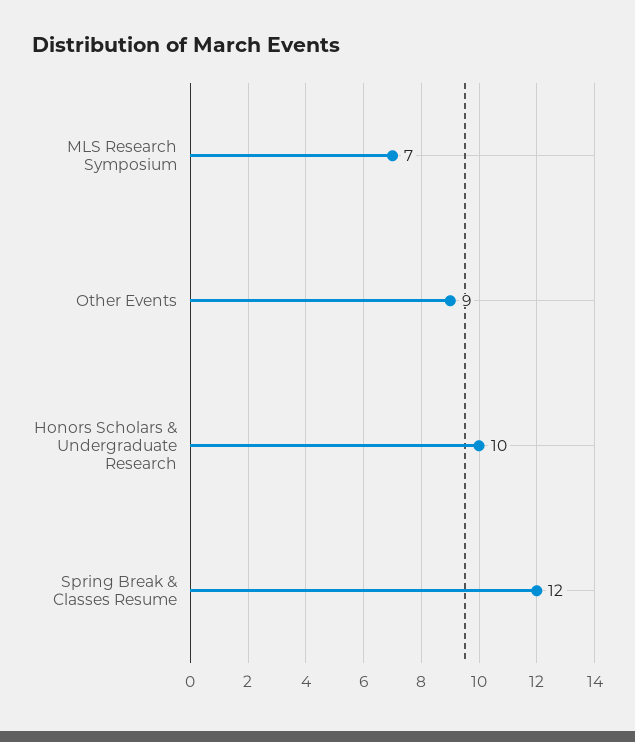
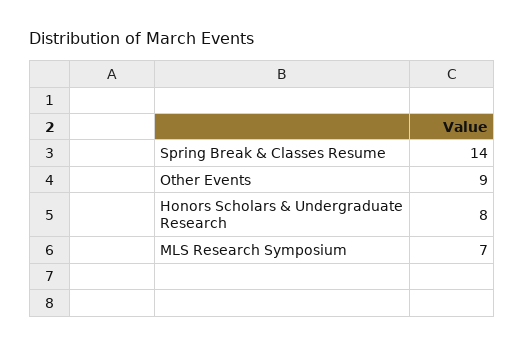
Honors Scholars & Undergraduate Research: 10 -> 8
Spring Break & Classes Resume: 12 -> 14

